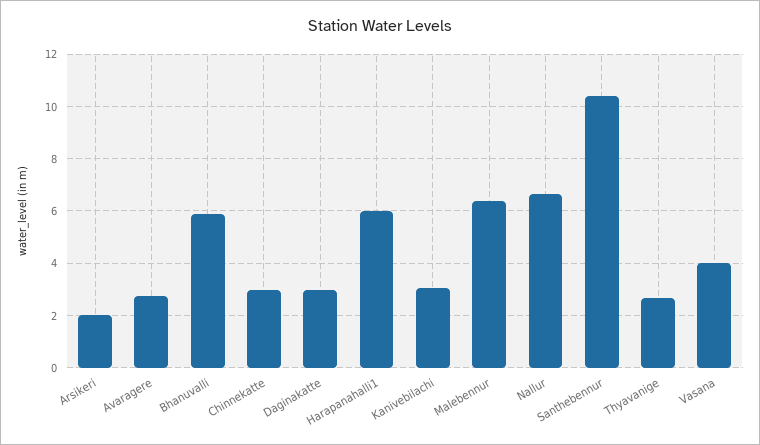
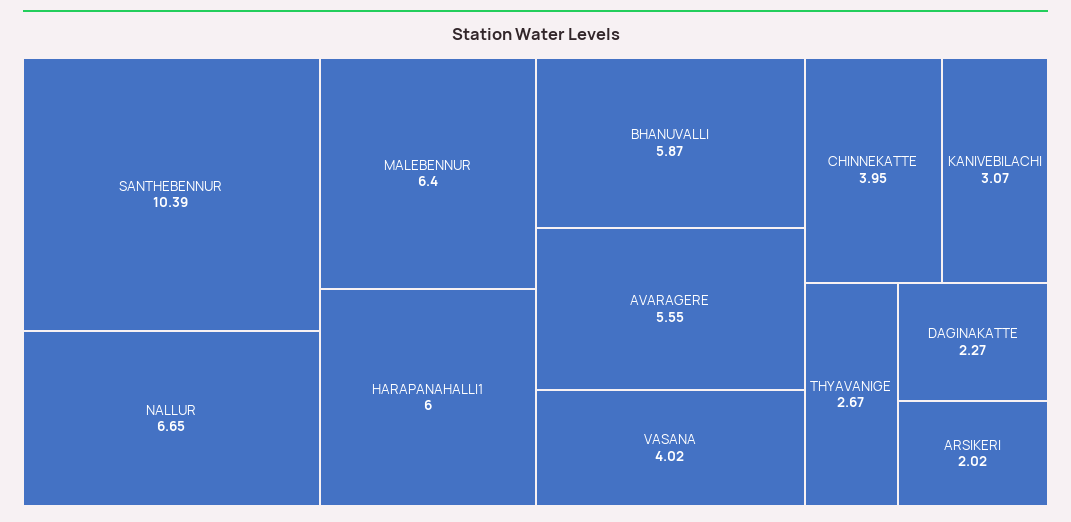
Avaragere: 2.75 -> 5.55
Chinnekatte: 3 -> 3.95
Daginakatte: 3 -> 2.27

